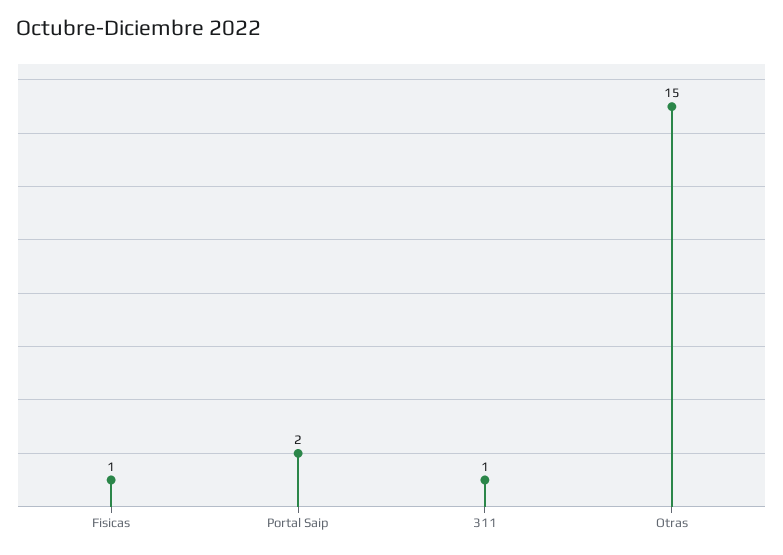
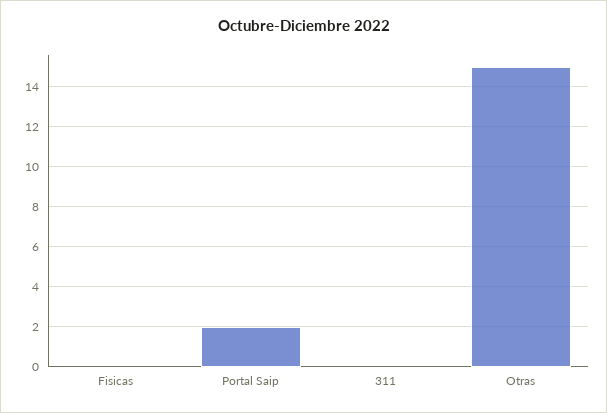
Fisicas: 1 -> 0
311: 1 -> 0

